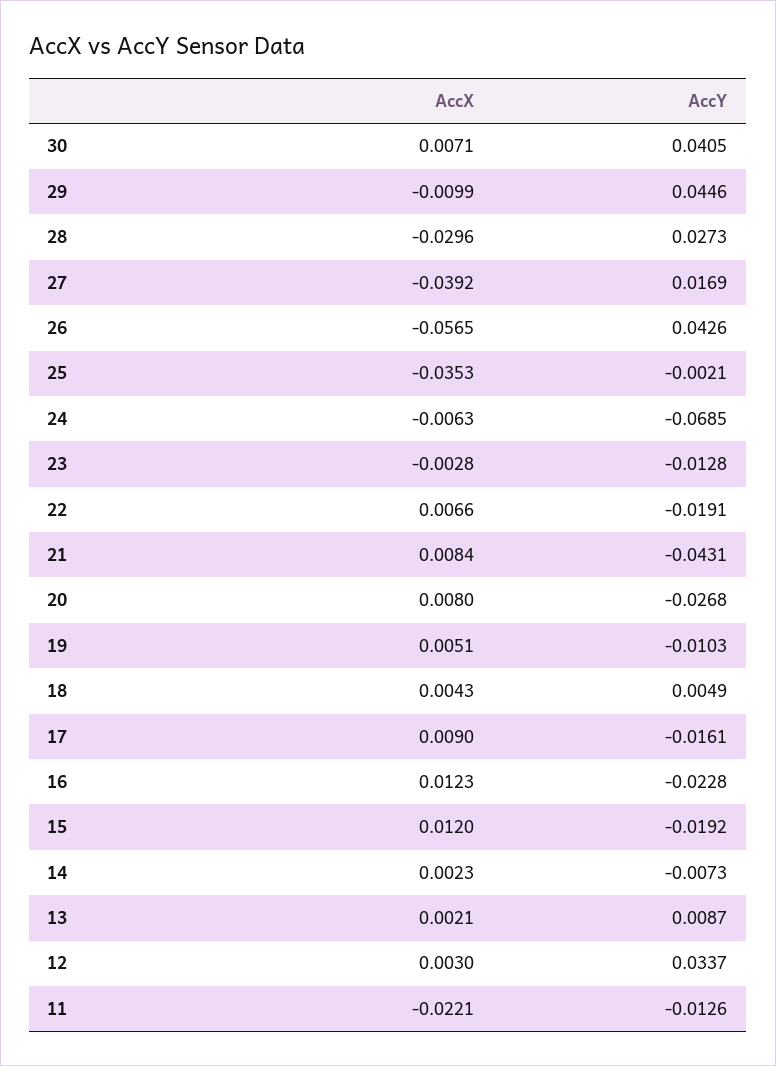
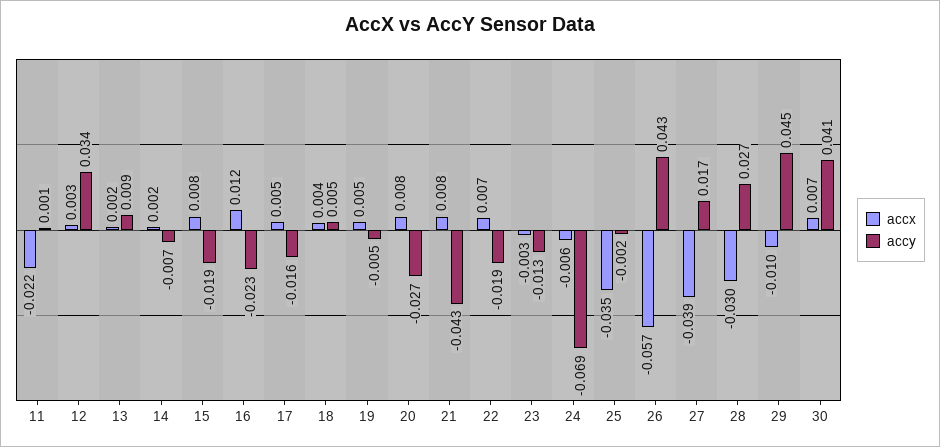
AccY, 19: -0.0103 -> -0.005
AccX, 17: 0.009 -> 0.005
AccX, 15: 0.012 -> 0.008
AccY, 11: -0.0126 -> 0.001

